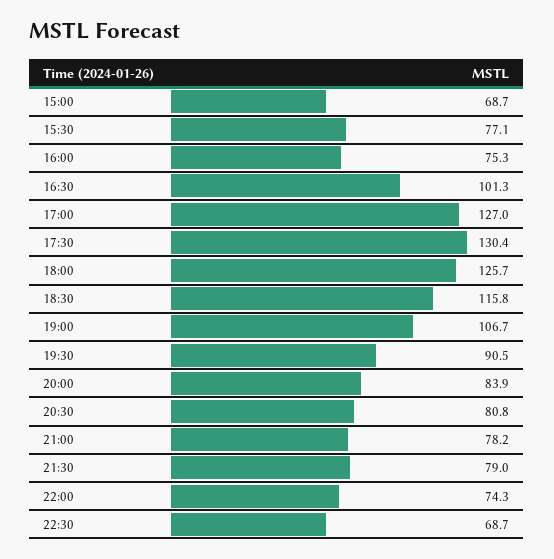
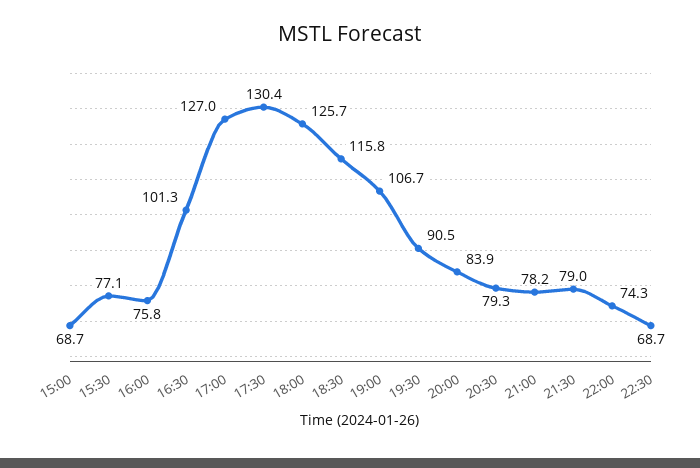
16:00: 75.3 -> 75.8
20:30: 80.8 -> 79.3

